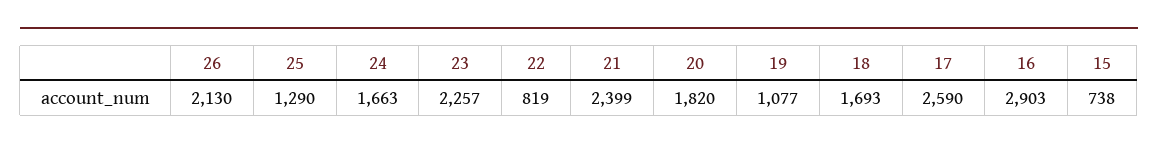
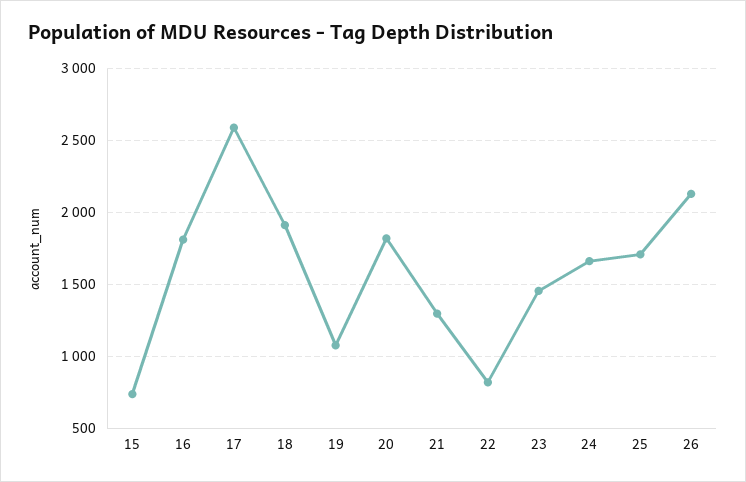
25: 1290 -> 1700
23: 2257 -> 1450
21: 2399 -> 1300
18: 1693 -> 1900
16: 2903 -> 1800

